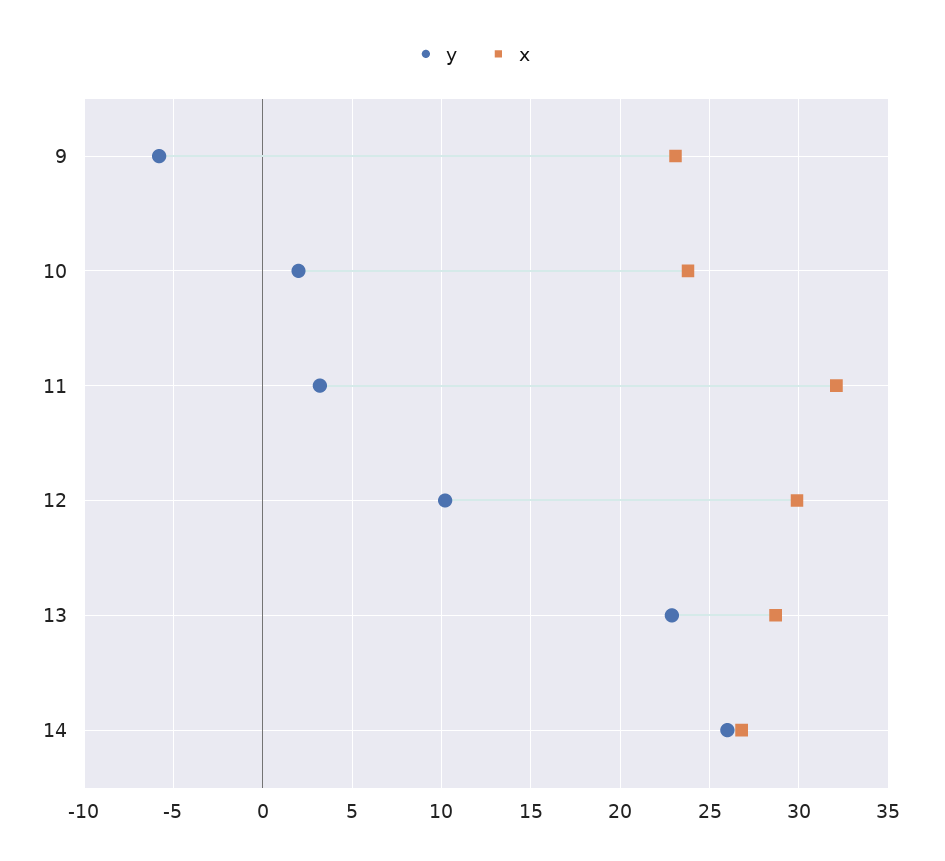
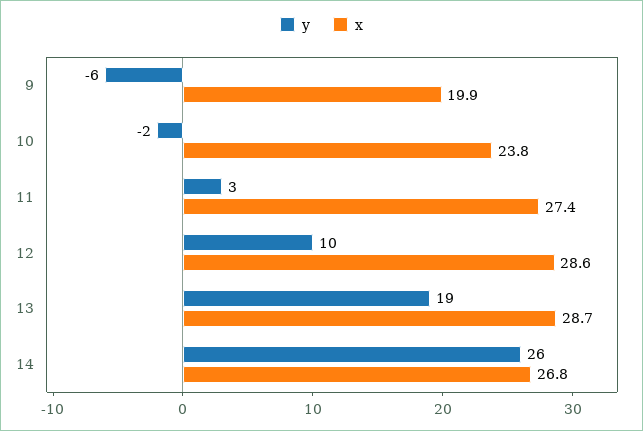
x, 9: 23 -> 19.9
y, 10: 2 -> -2
x, 11: 32 -> 27.4
x, 12: 30 -> 28.6
y, 13: 23 -> 19

